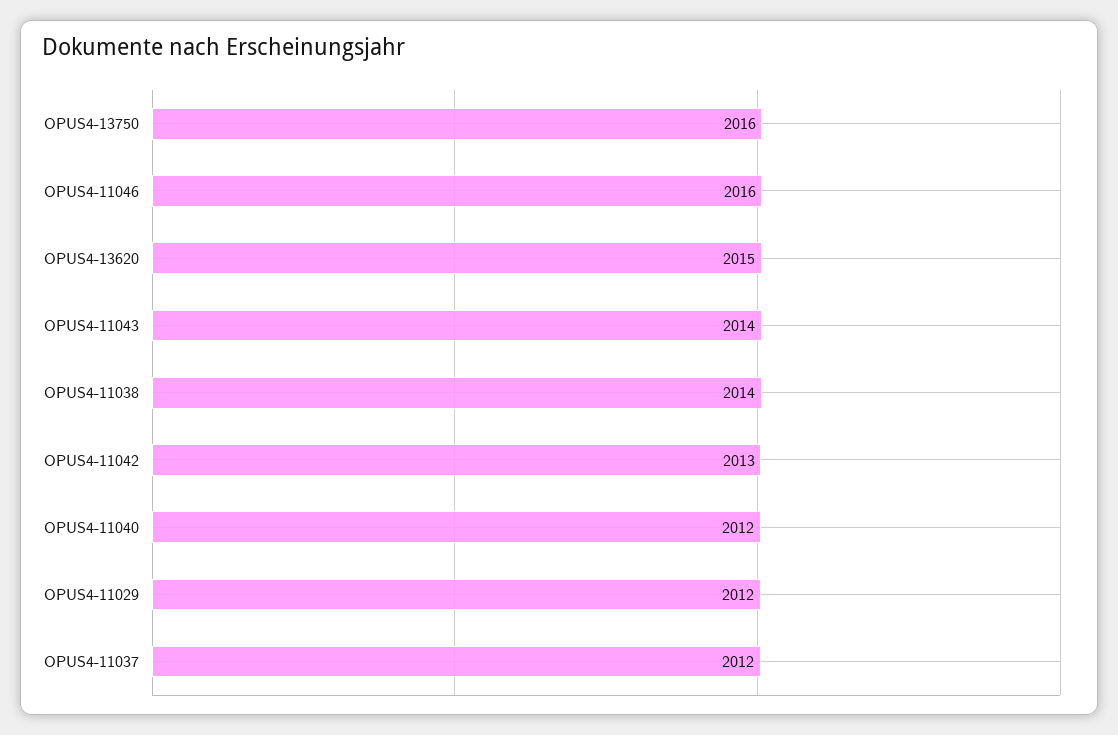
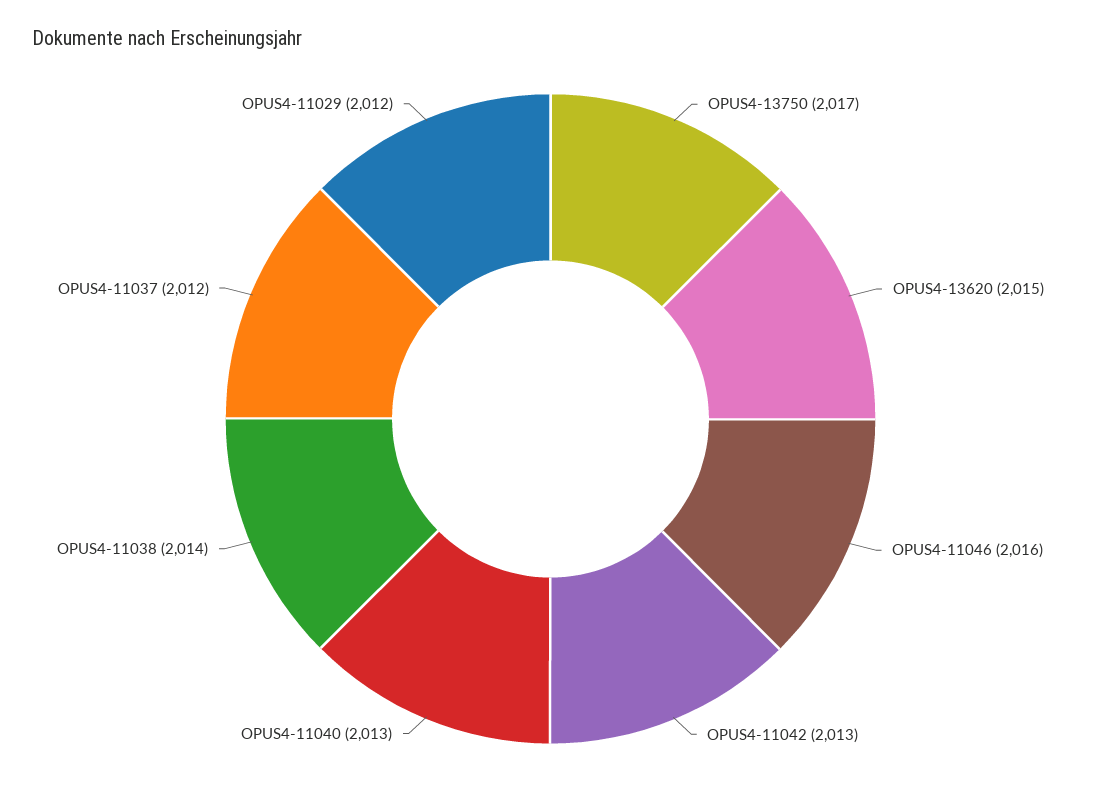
OPUS4-13750: 2016 -> 2017
OPUS4-11043: 2014 -> none
OPUS4-11040: 2012 -> 2013

